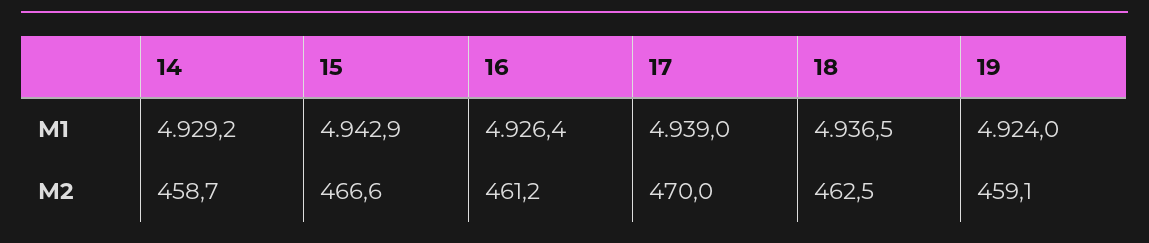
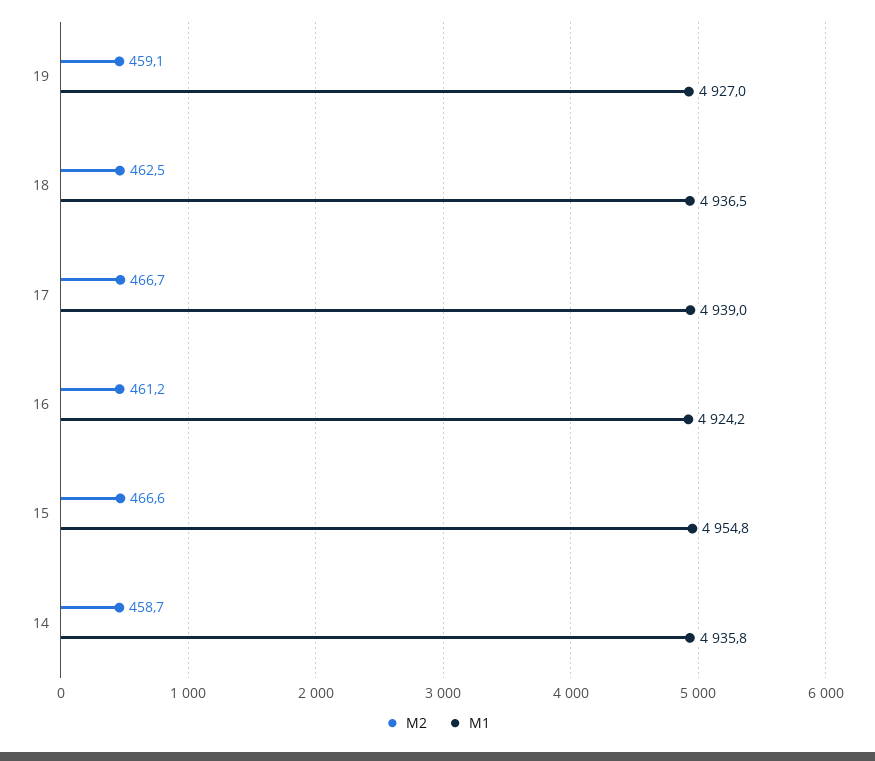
M1, 14: 4929.2 -> 4935.8
M1, 15: 4942.9 -> 4954.8
M1, 16: 4926.4 -> 4924.2
M1, 19: 4924 -> 4927
M2, 17: 470 -> 466.7

